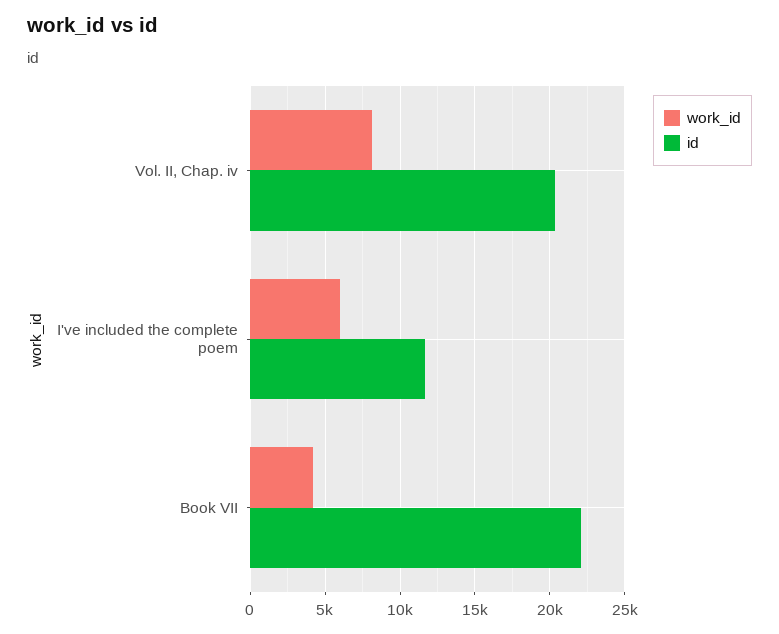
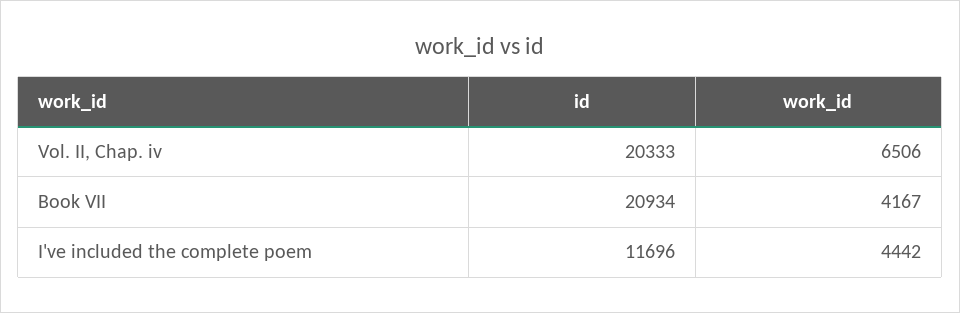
work_id, Vol. II, Chap. iv: 8000 -> 6506
work_id, I've included the complete poem: 6000 -> 4442
id, Book VII: 22000 -> 20934

